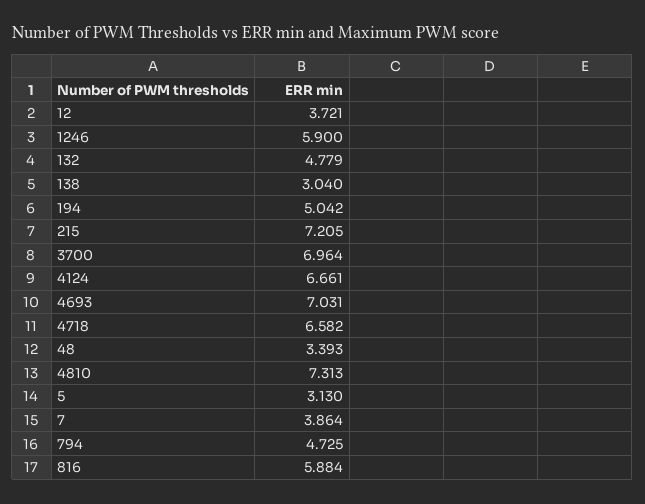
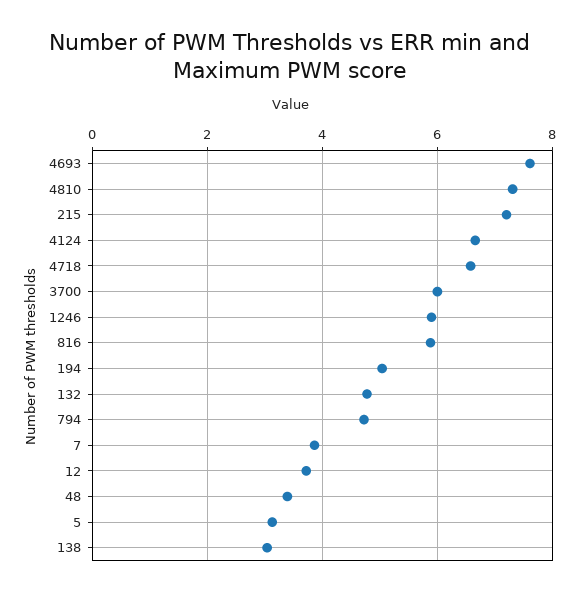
3700: 6.964 -> 6
4693: 7.031 -> 7.6

